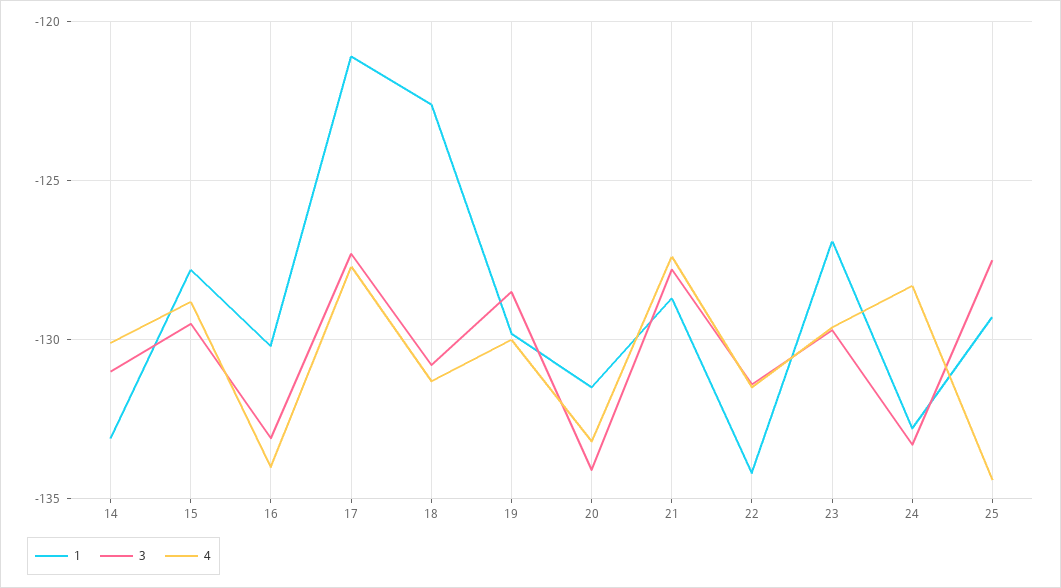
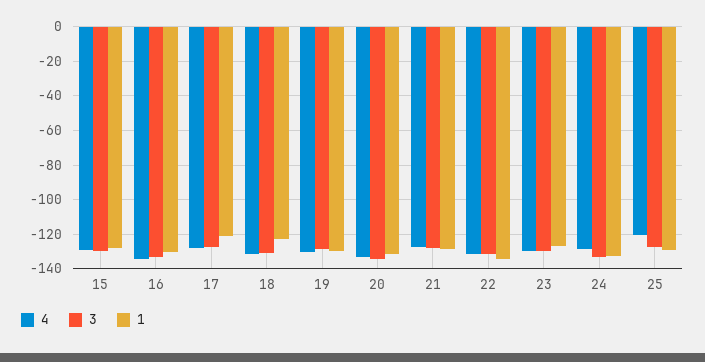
1, 14: -133 -> none
3, 14: -131 -> none
4, 14: -130 -> none
4, 25: -134.5 -> -120

